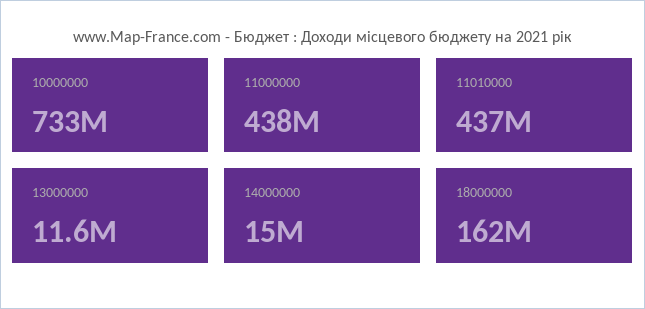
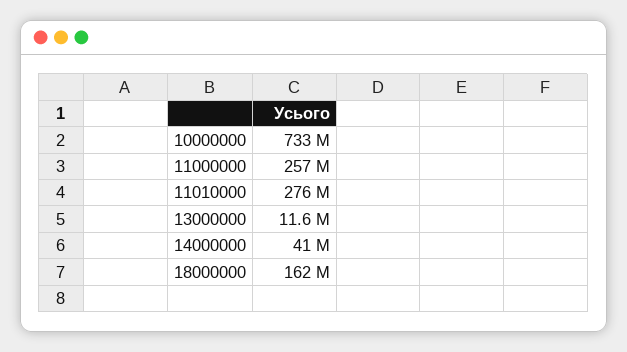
11000000: 438000000 -> 257000000
11010000: 437000000 -> 276000000
14000000: 15000000 -> 41000000

